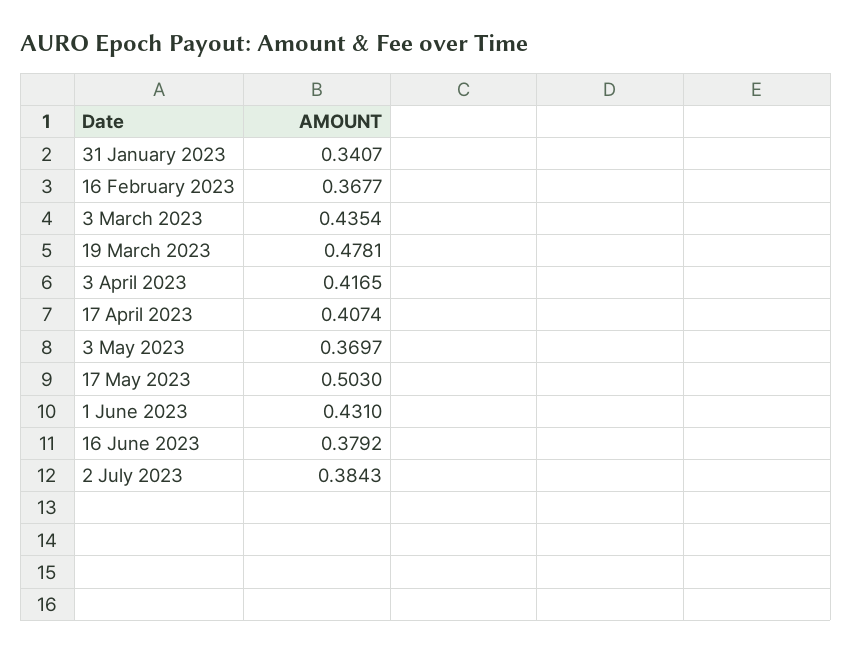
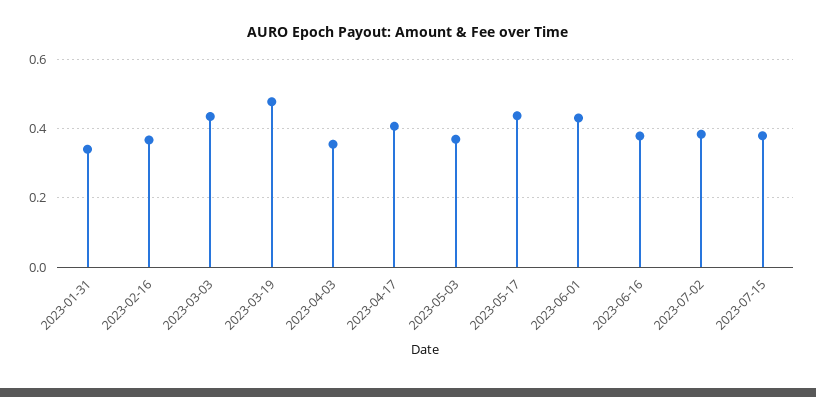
3 April 2023: 0.4165 -> 0.36
17 May 2023: 0.503 -> 0.44
2023-07-15: none -> 0.38

